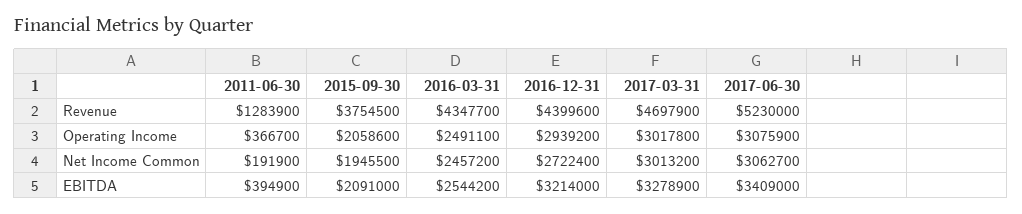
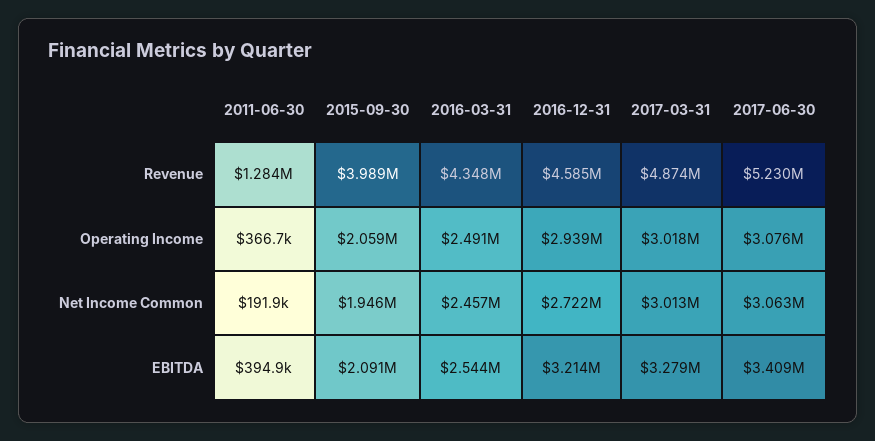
2015-09-30, Revenue: 3754500 -> 3989000
2016-12-31, Revenue: 4399600 -> 4585000
2017-03-31, Revenue: 4697900 -> 4874000

